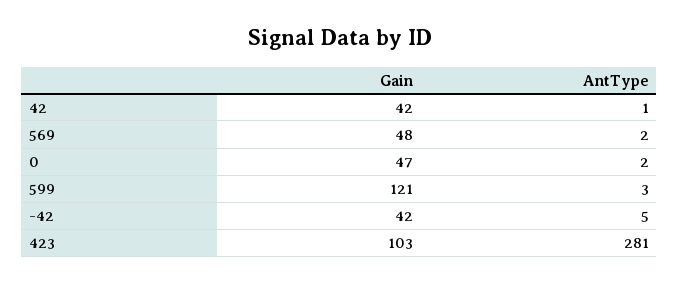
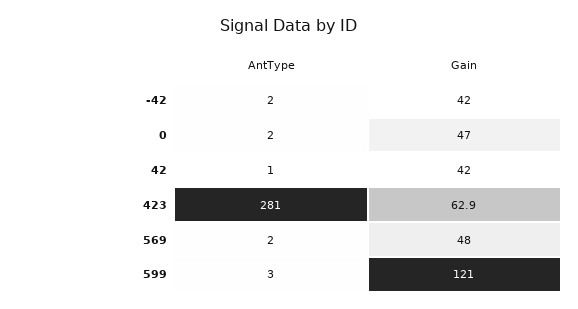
AntType, -42: 5 -> 2
Gain, 423: 103 -> 62.9

